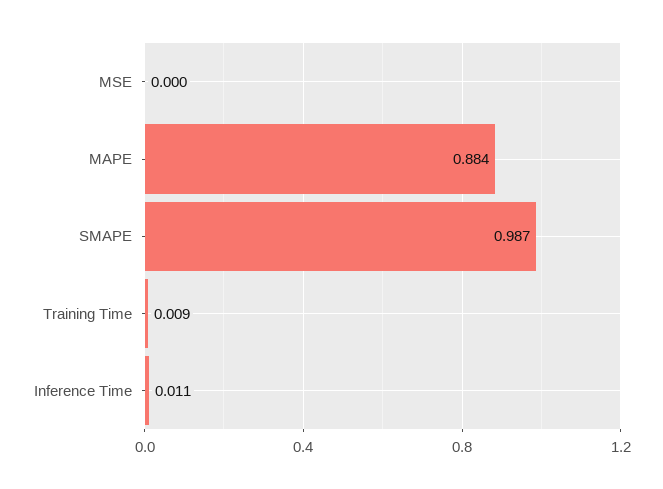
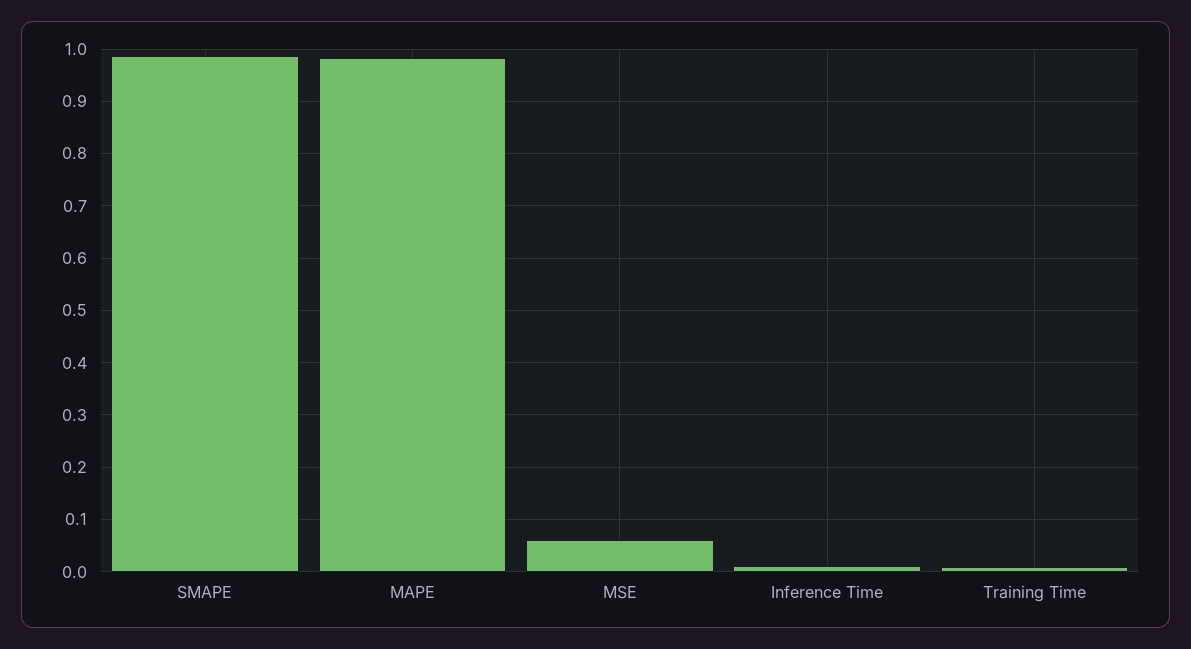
MSE: 0 -> 0.06
MAPE: 0.884 -> 0.98

